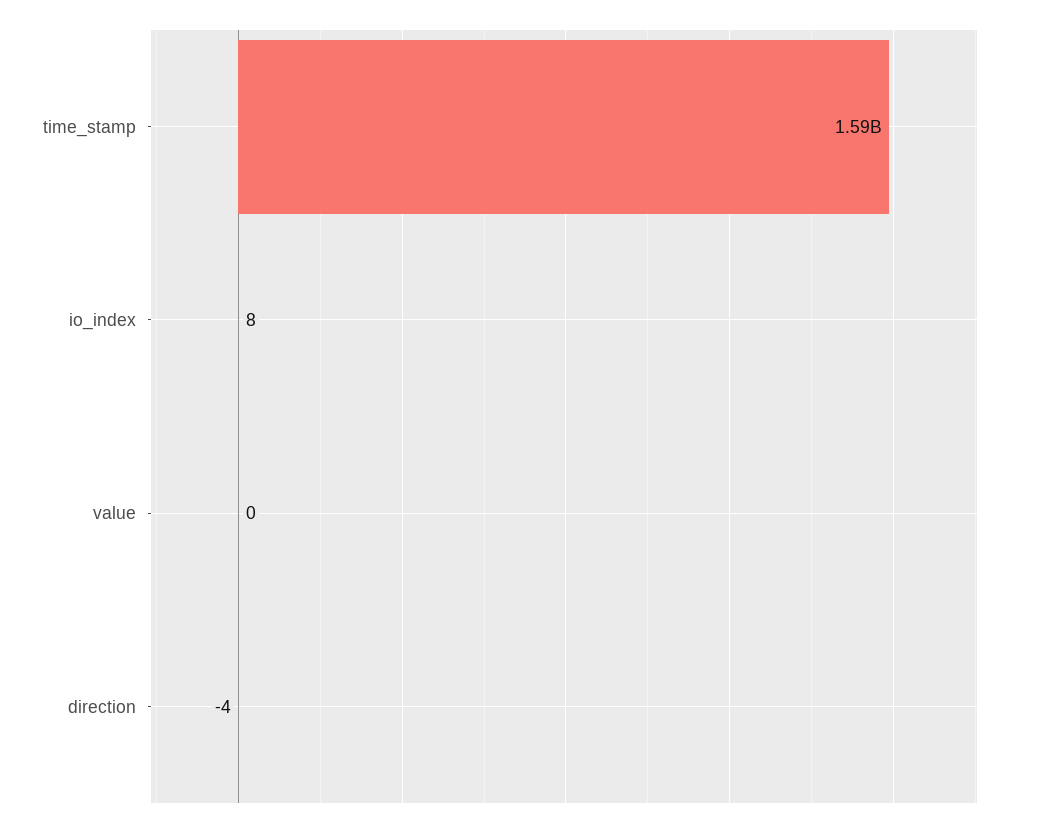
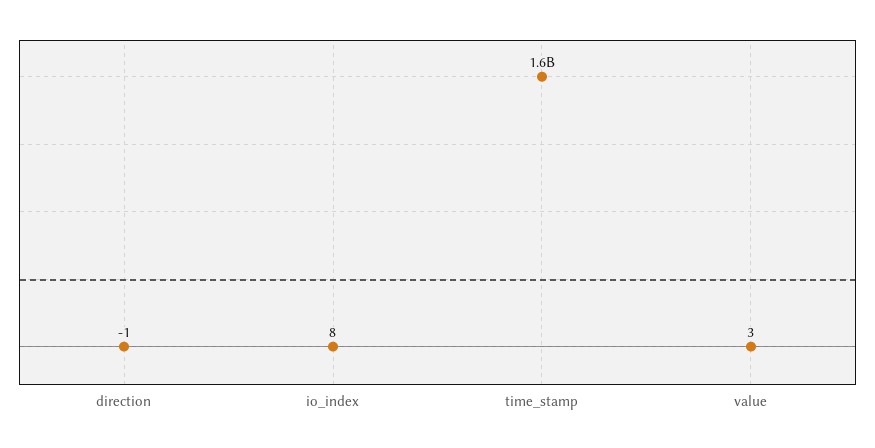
value: 0 -> 3
direction: -4 -> -1

